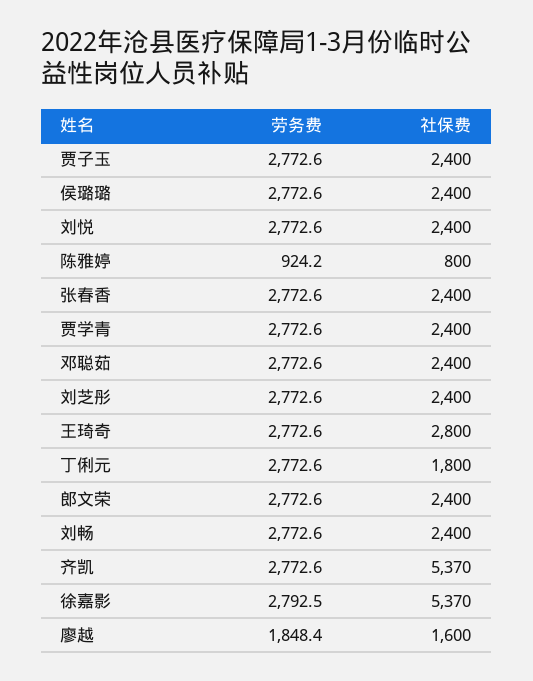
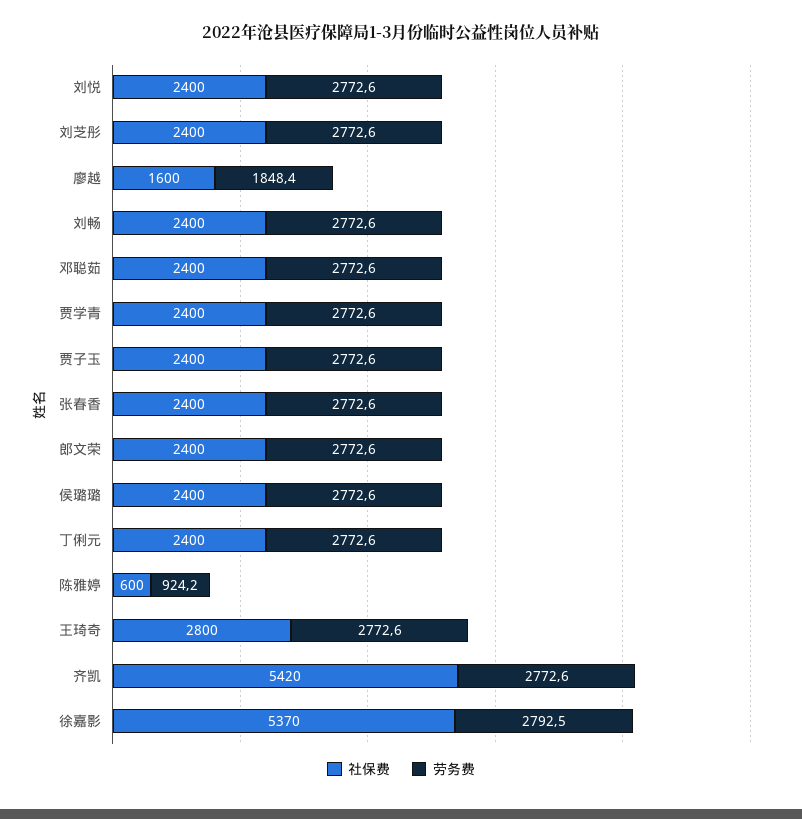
社保费, 陈雅婷: 800 -> 600
社保费, 丁俐元: 1800 -> 2400
社保费, 齐凯: 5370 -> 5420

